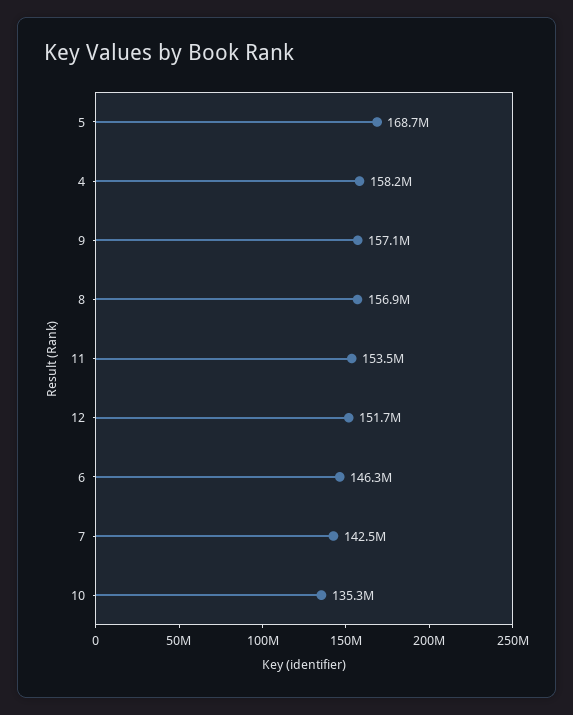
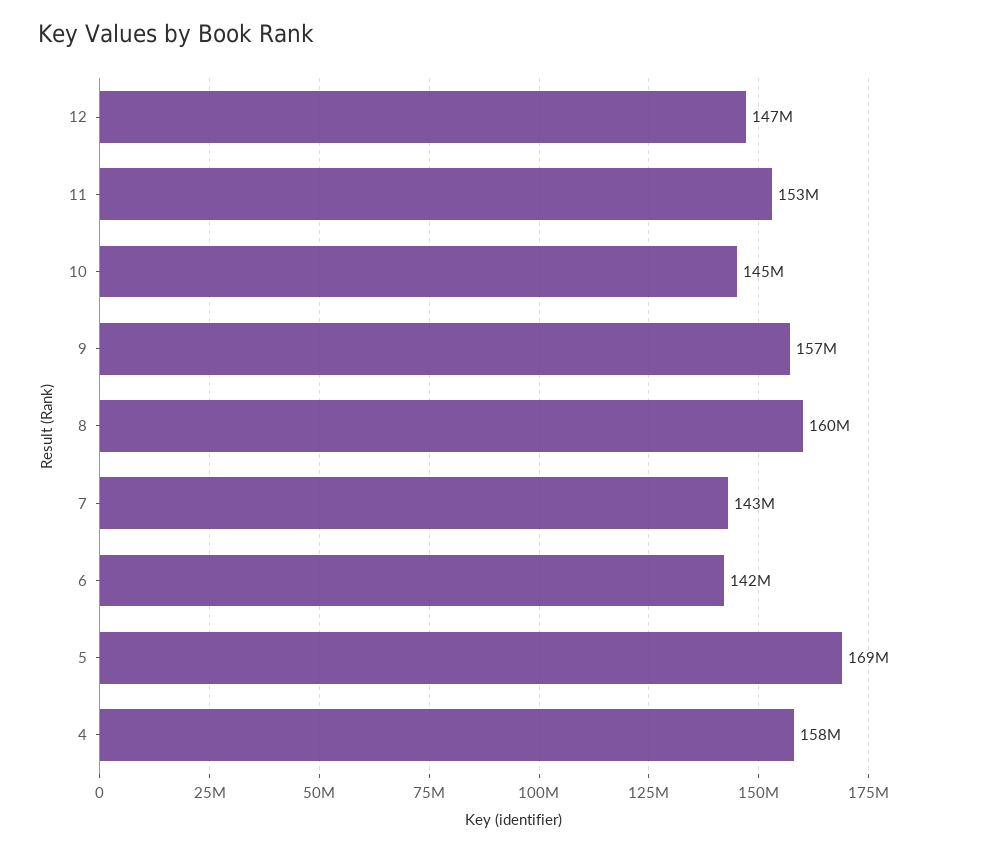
8: 156900000 -> 160000000
12: 151700000 -> 147000000
6: 146300000 -> 142000000
10: 135300000 -> 145000000

